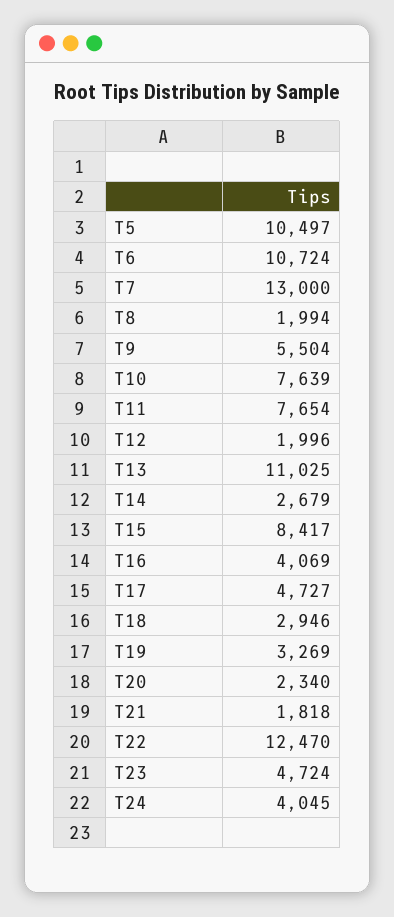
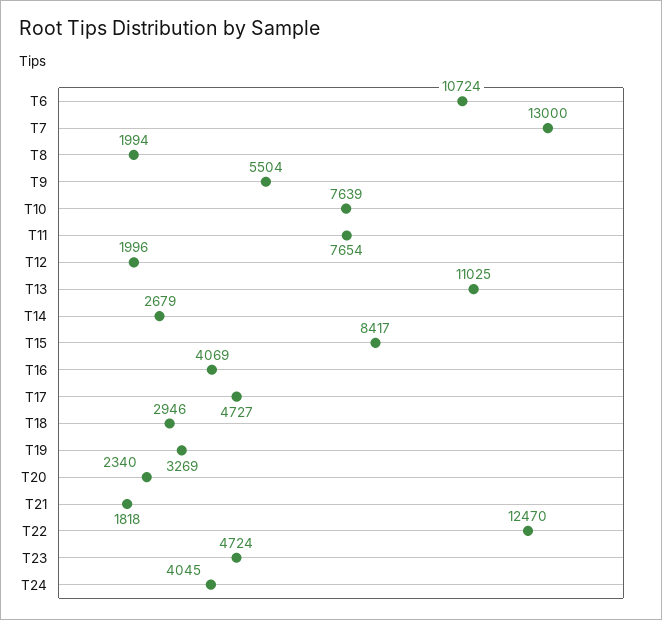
T5: 10497 -> none

